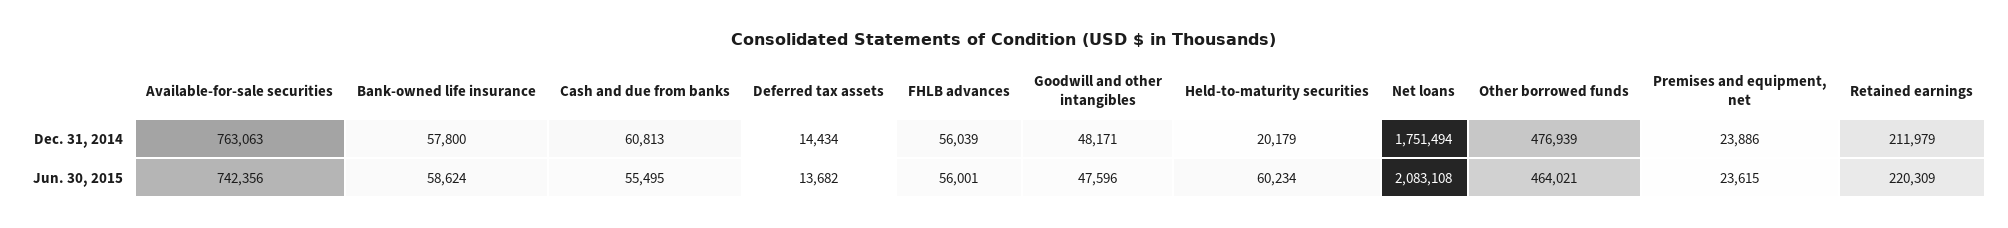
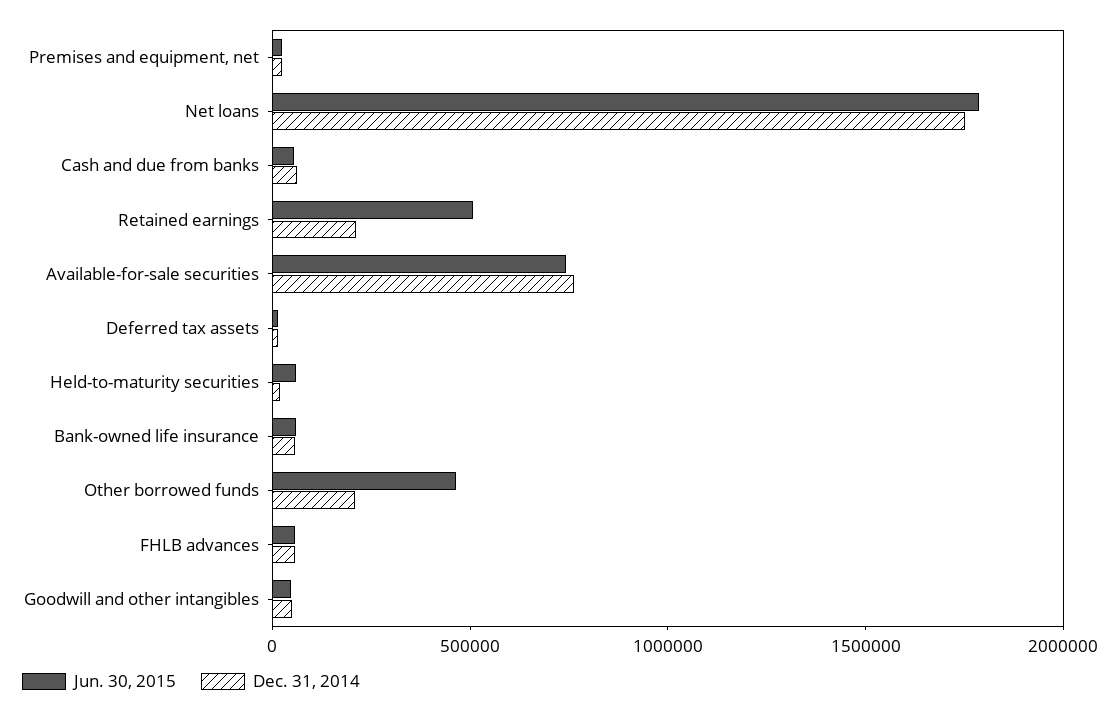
Dec. 31, 2014, Other borrowed funds: 476939 -> 200000
Jun. 30, 2015, Net loans: 2083108 -> 1800000
Jun. 30, 2015, Retained earnings: 220309 -> 500000

